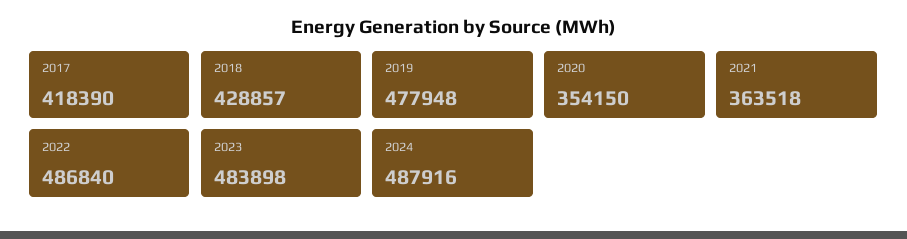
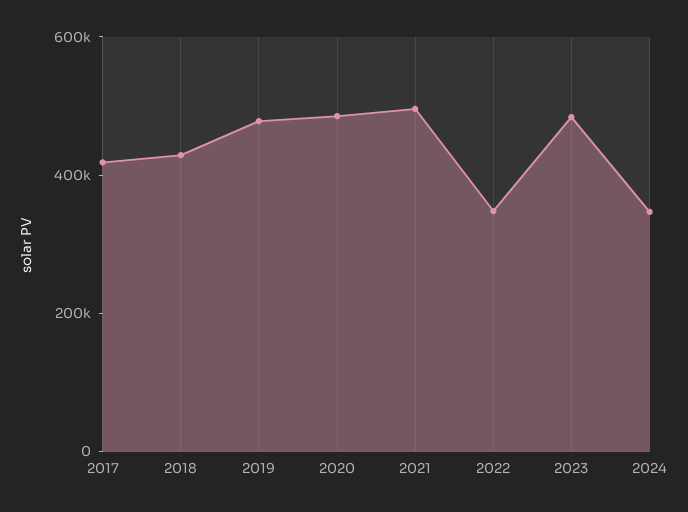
2020: 354150 -> 500000
2021: 363518 -> 500000
2022: 486840 -> 350000
2024: 487916 -> 350000

